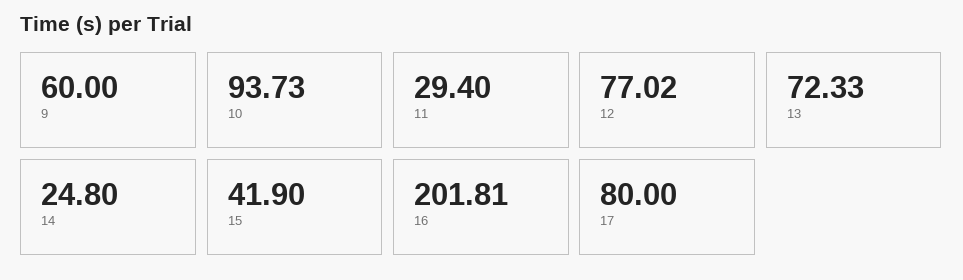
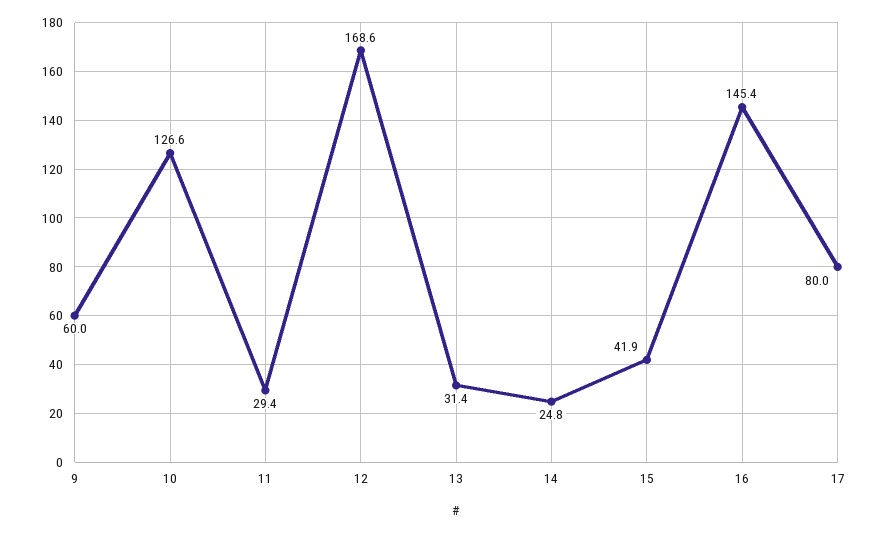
10: 93.73 -> 126.6
12: 77.02 -> 168.6
13: 72.33 -> 31.4
16: 201.81 -> 145.4

